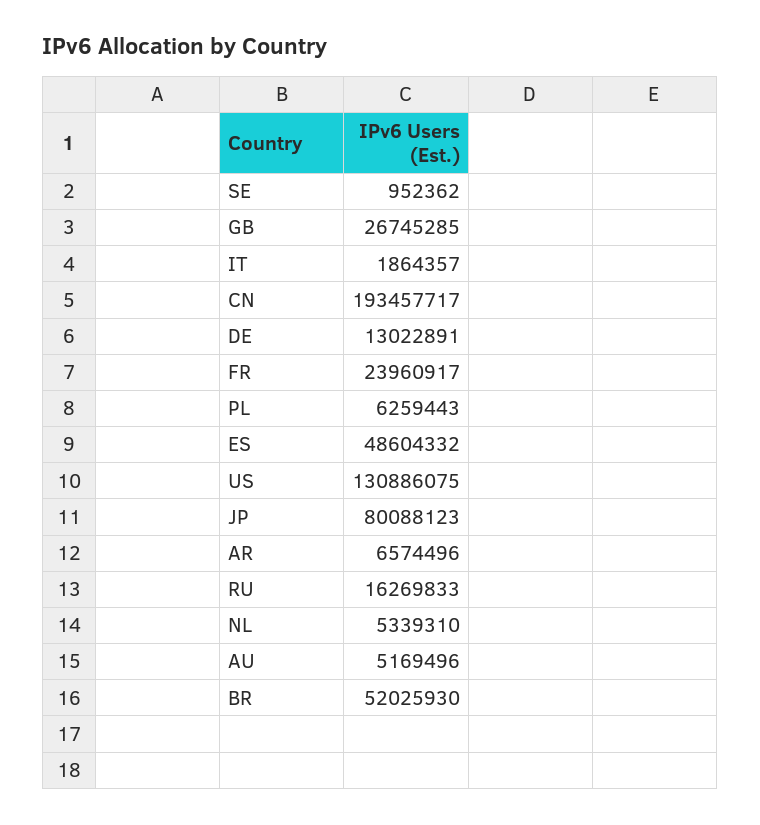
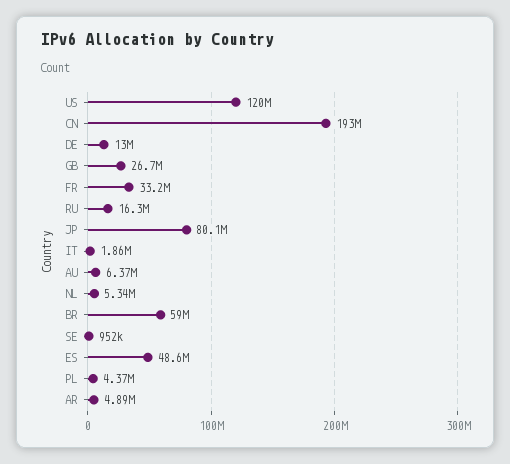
FR: 23960917 -> 33200000
PL: 6259443 -> 4370000
US: 130886075 -> 120000000
AR: 6574496 -> 4890000
AU: 5169496 -> 6370000
BR: 52025930 -> 59000000

